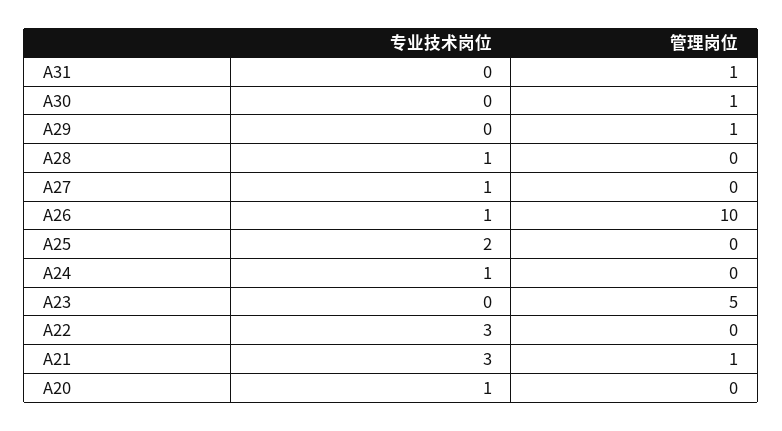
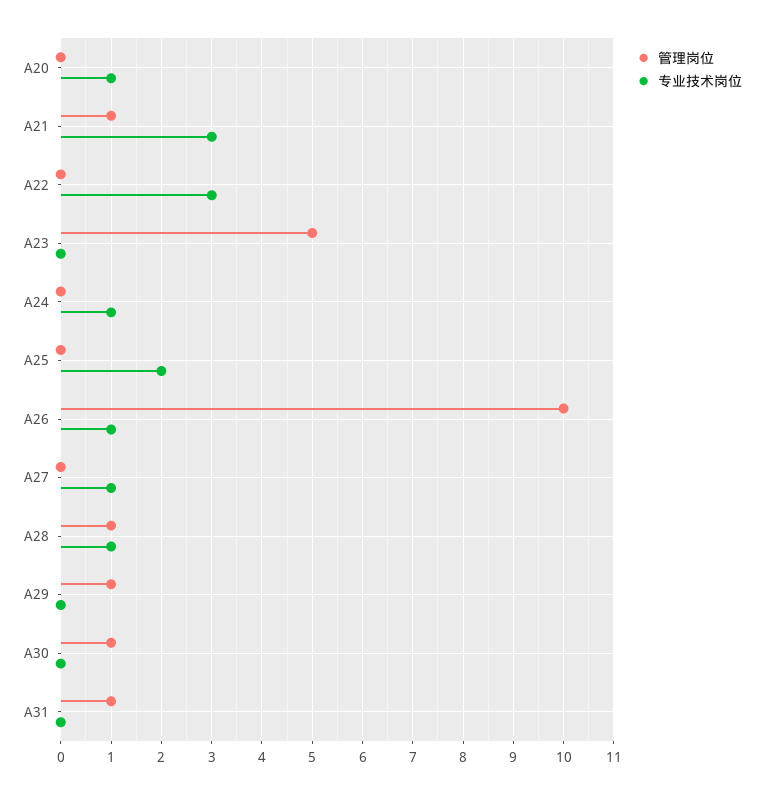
管理岗位, A28: 0 -> 1

